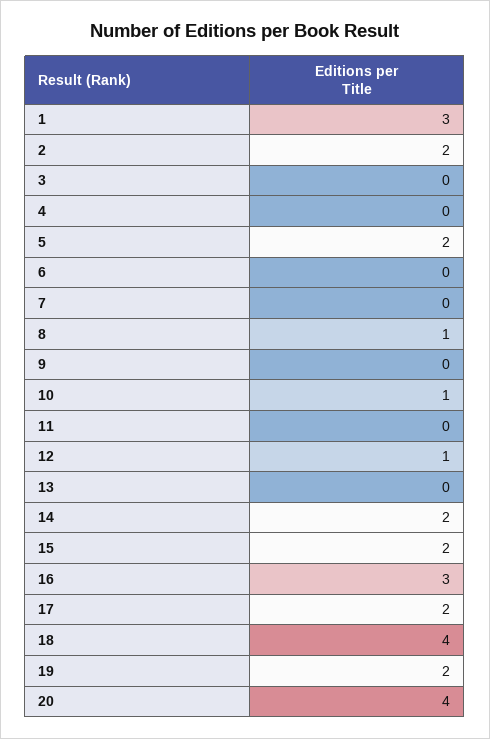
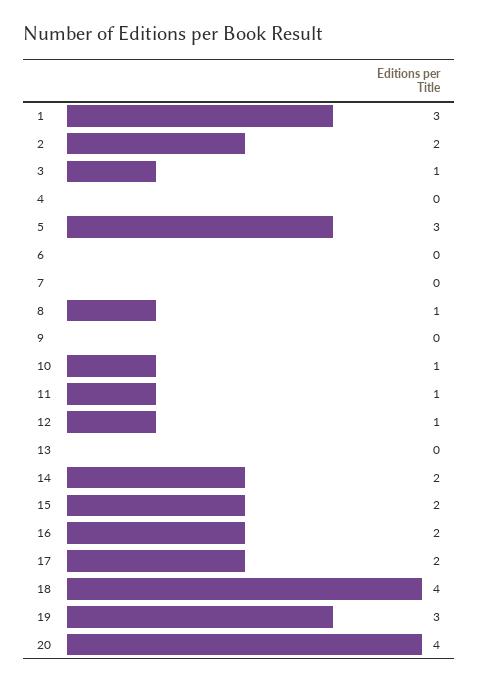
3: 0 -> 1
5: 2 -> 3
11: 0 -> 1
16: 3 -> 2
19: 2 -> 3

